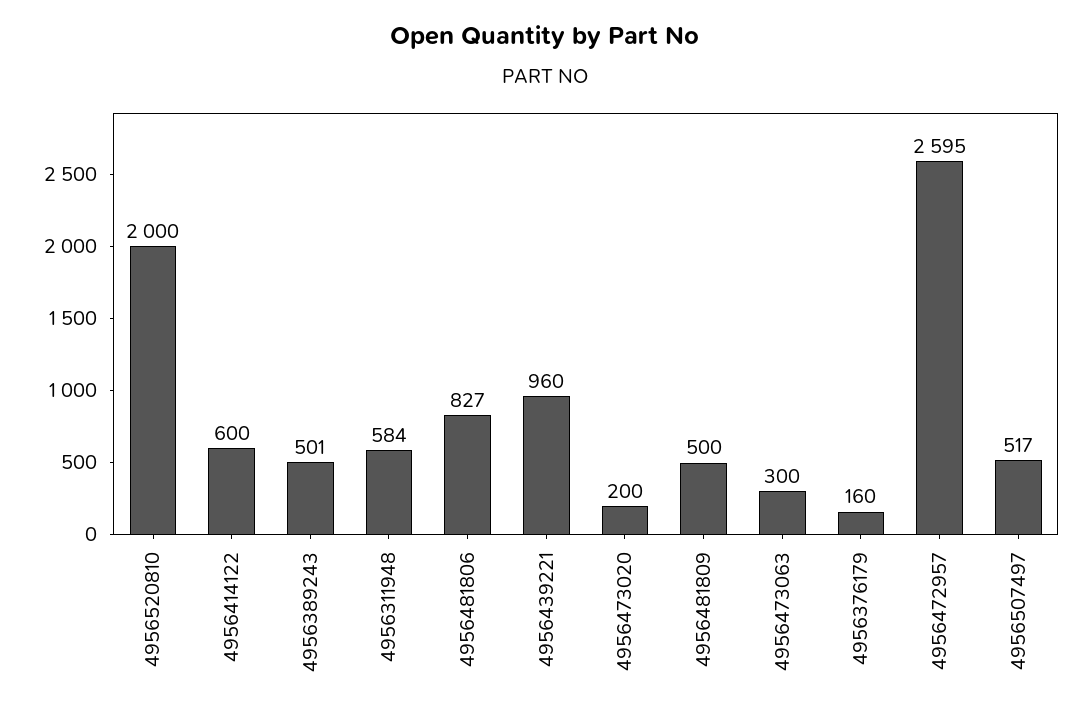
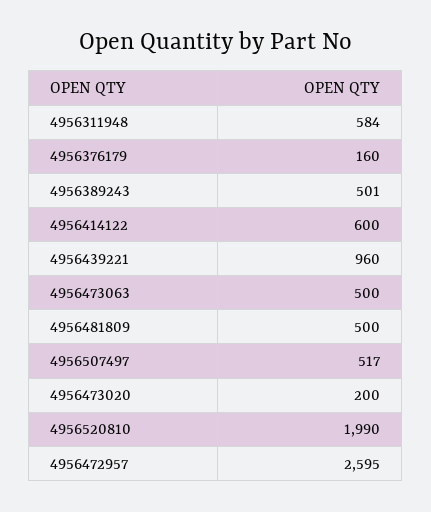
4956520810: 2000 -> 1990
4956481806: 827 -> none
4956473063: 300 -> 500

